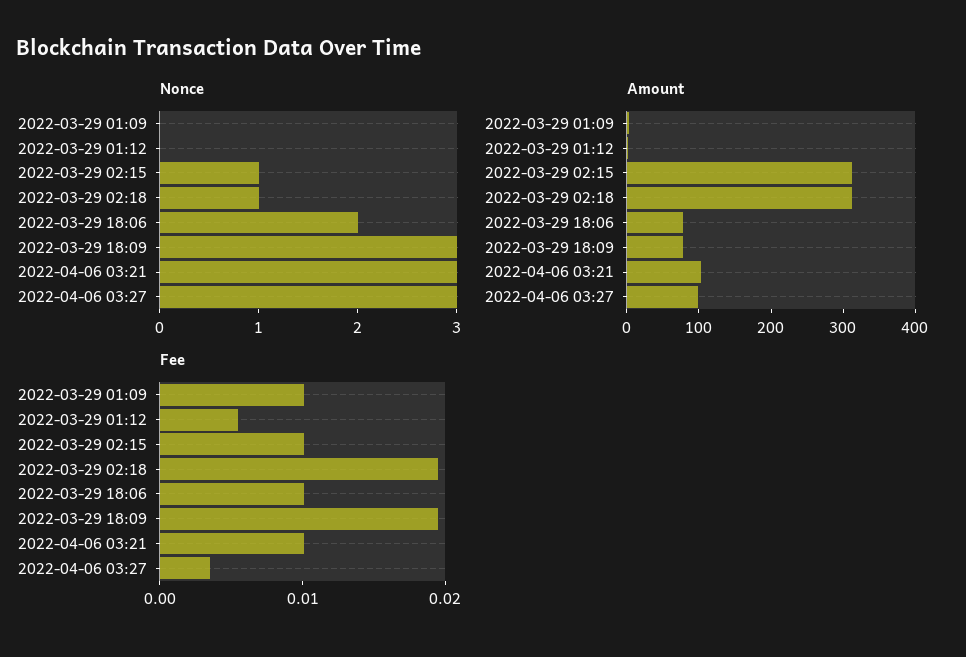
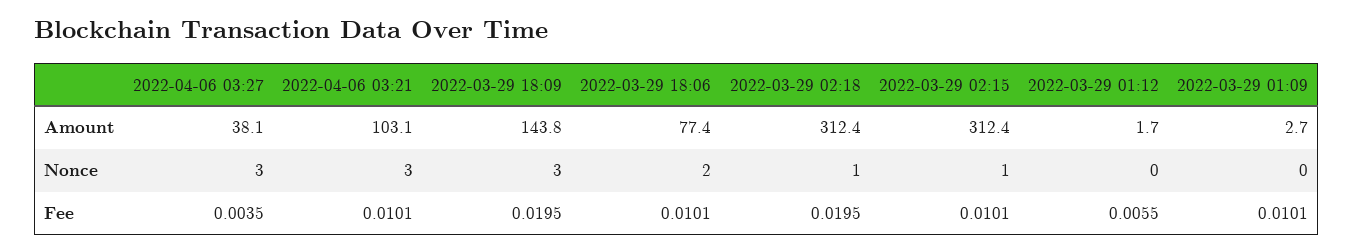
Amount, 2022-03-29 18:09: 80 -> 143.8
Amount, 2022-04-06 03:27: 100 -> 38.1

